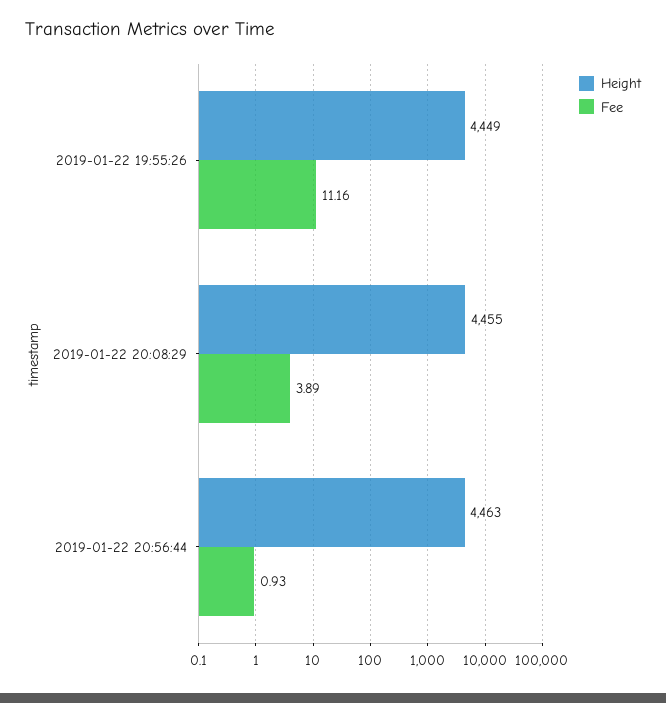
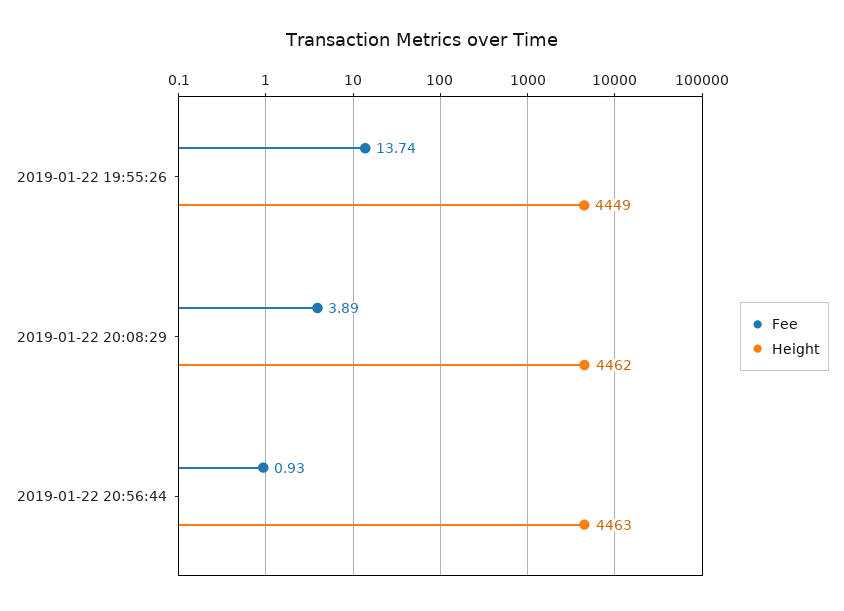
Fee, 2019-01-22 19:55:26: 11.16 -> 13.74
Height, 2019-01-22 20:08:29: 4455 -> 4462

